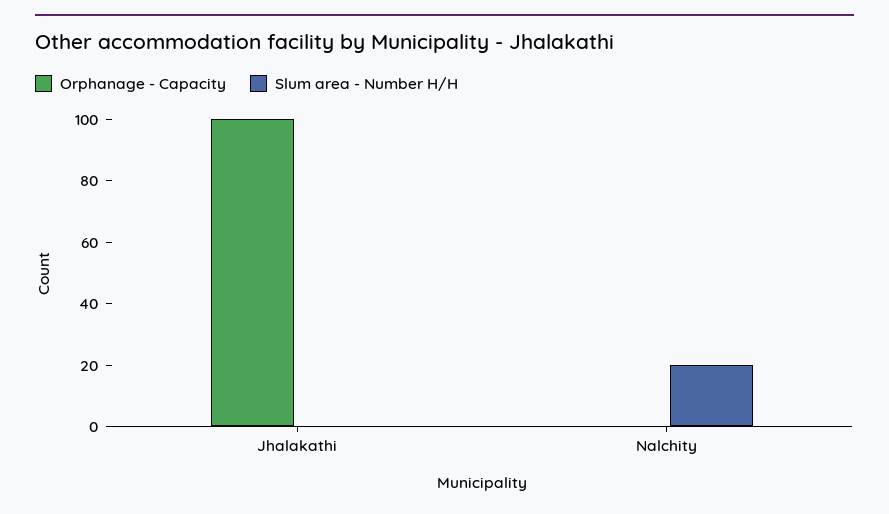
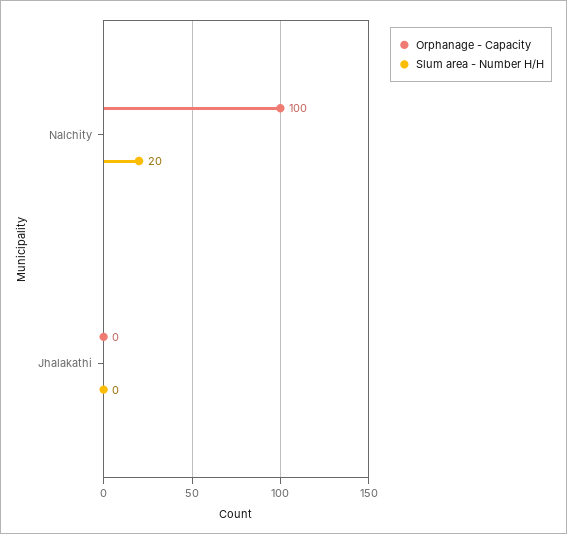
Orphanage - Capacity, Jhalakathi: 100 -> 0
Orphanage - Capacity, Nalchity: 0 -> 100

